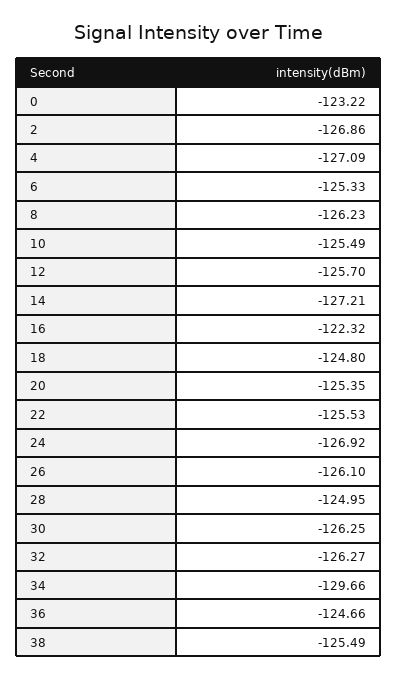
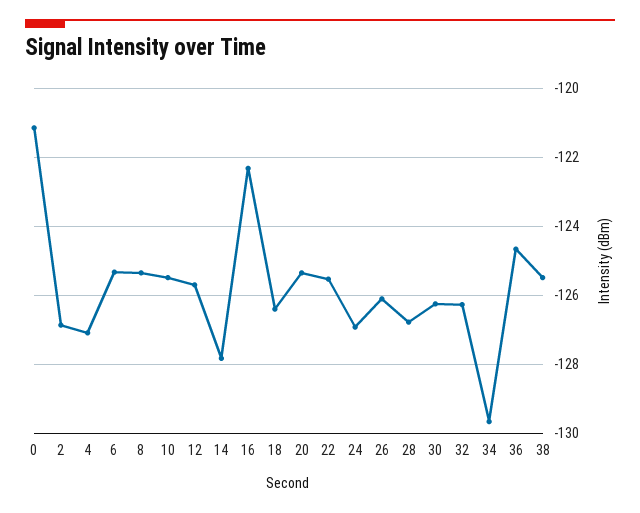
0: -123.22 -> -121.2
8: -126.23 -> -125.4
14: -127.21 -> -127.8
18: -124.8 -> -126.4
28: -124.95 -> -126.8

